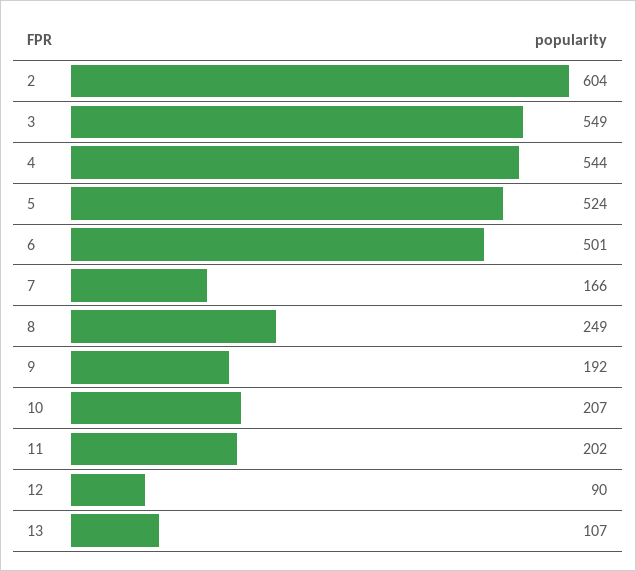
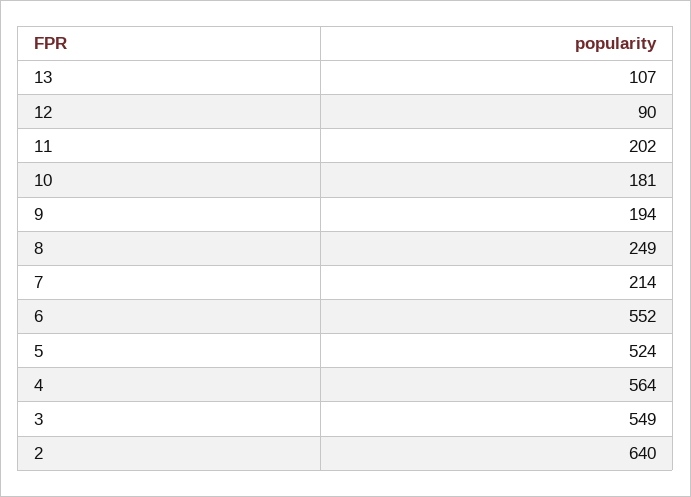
2: 604 -> 640
4: 544 -> 564
6: 501 -> 552
7: 166 -> 214
9: 192 -> 194
10: 207 -> 181

